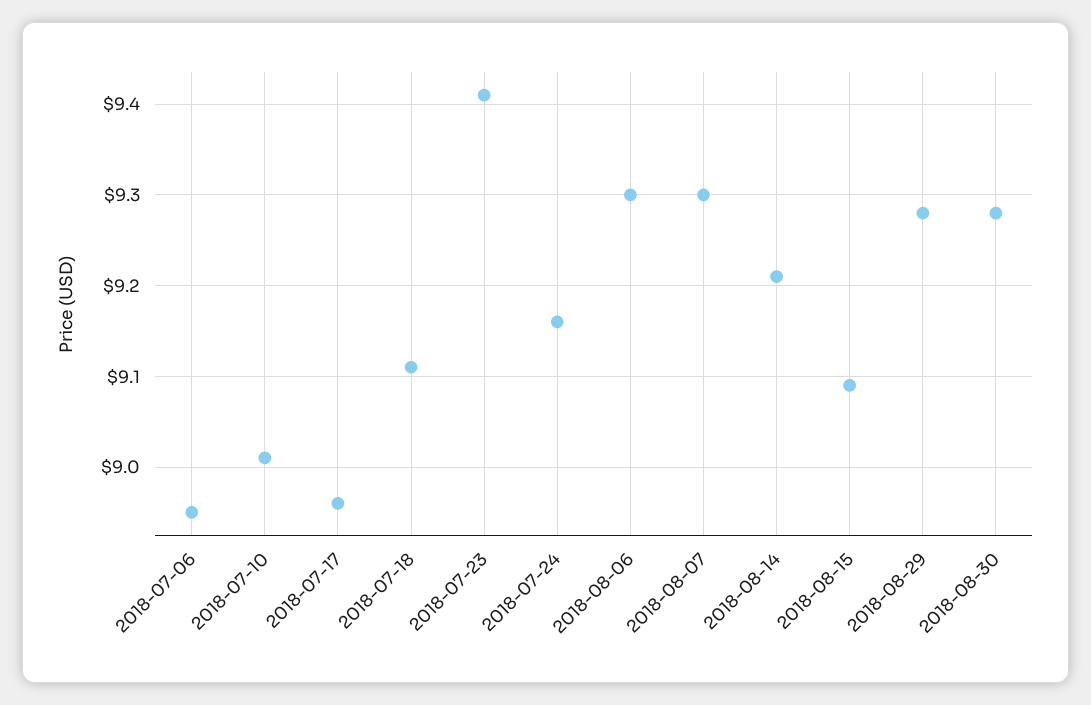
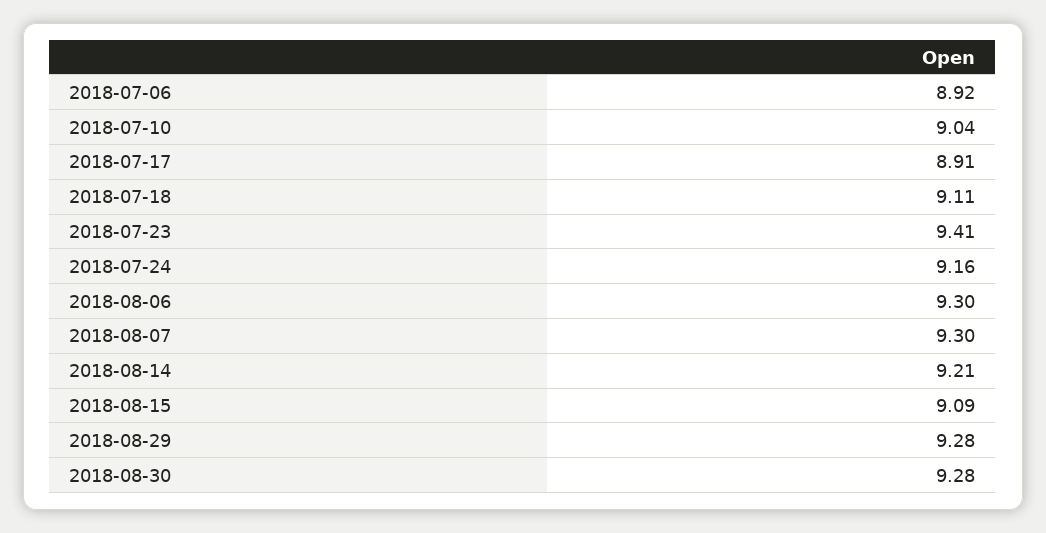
2018-07-06: 8.95 -> 8.92
2018-07-10: 9.01 -> 9.04
2018-07-17: 8.96 -> 8.91

